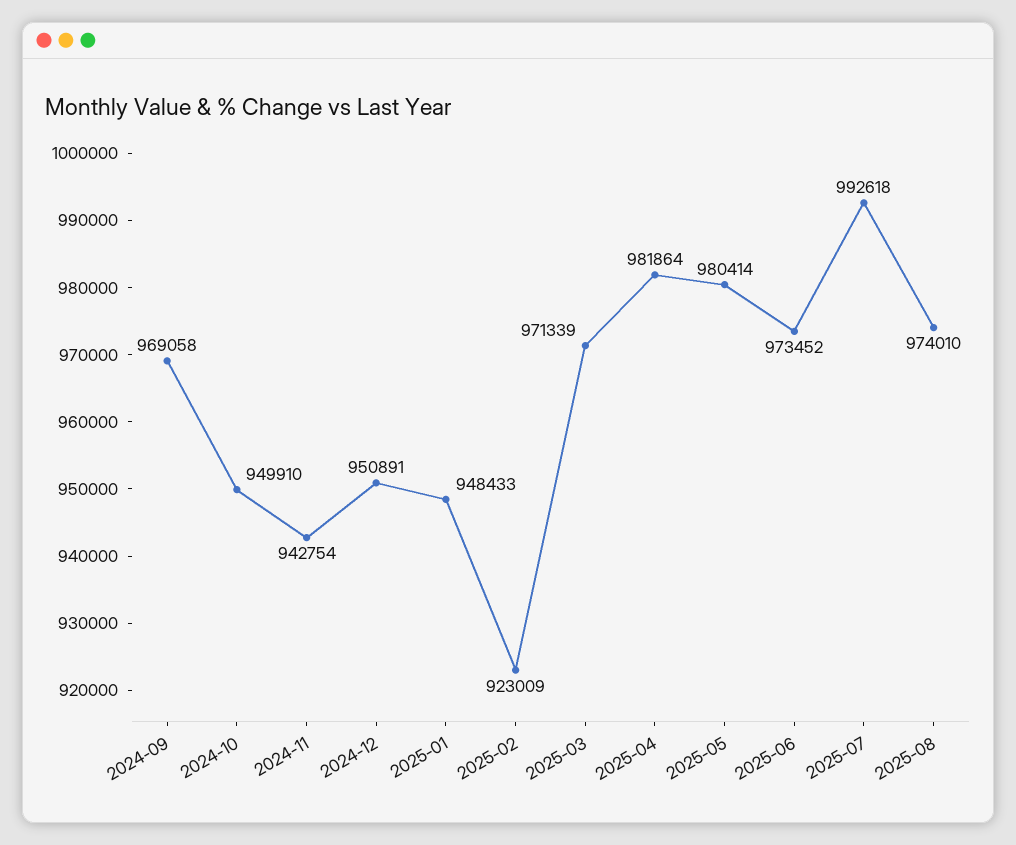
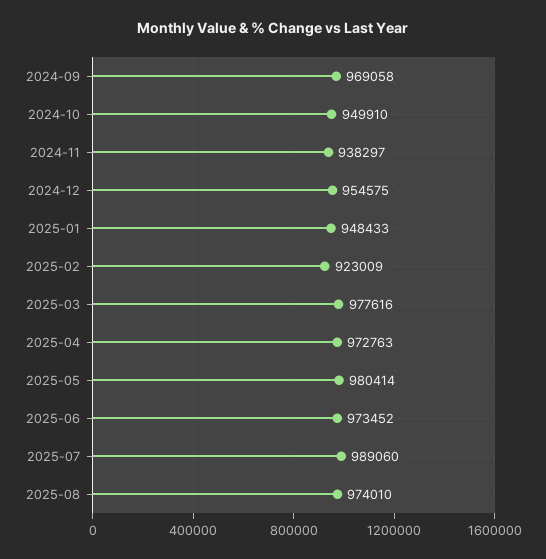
2024-11: 942754 -> 938297
2024-12: 950891 -> 954575
2025-03: 971339 -> 977616
2025-04: 981864 -> 972763
2025-07: 992618 -> 989060

